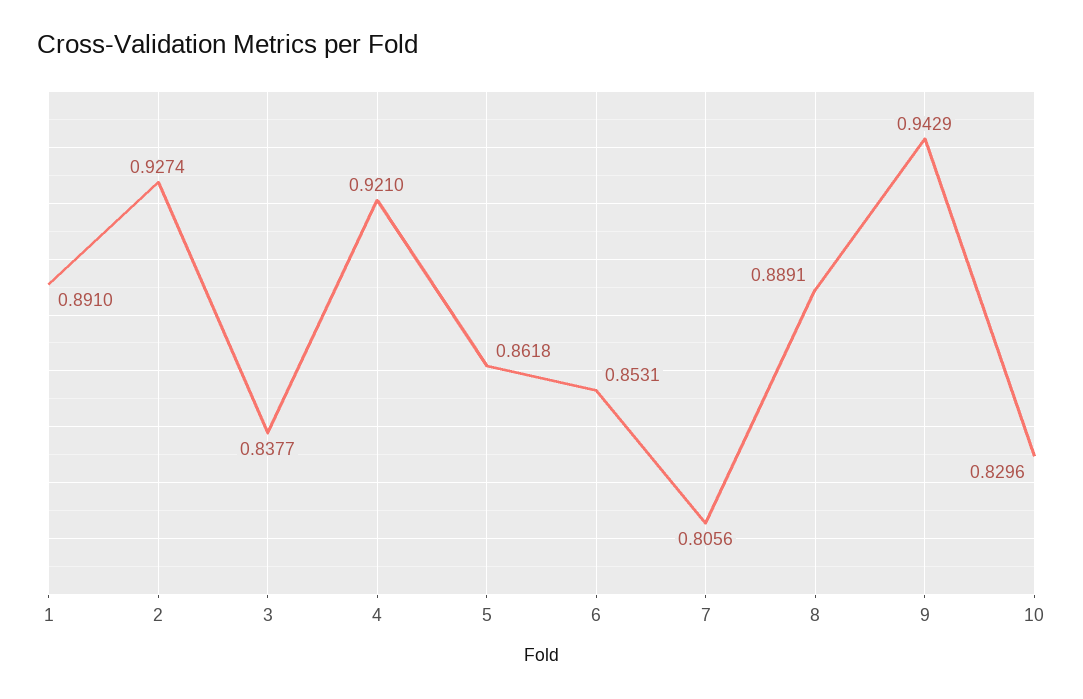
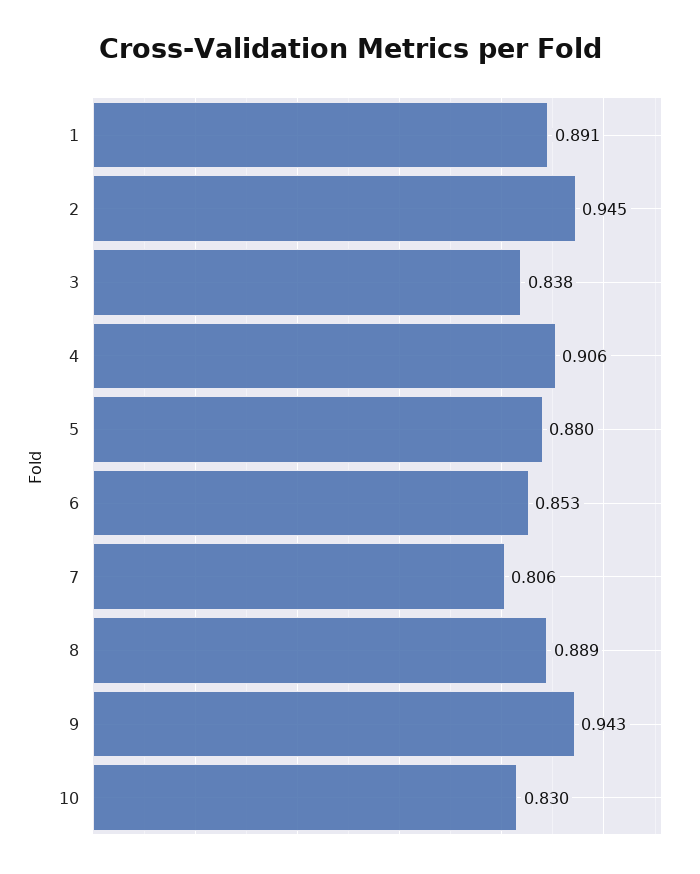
2: 0.9274 -> 0.945
4: 0.921 -> 0.906
5: 0.8618 -> 0.88

